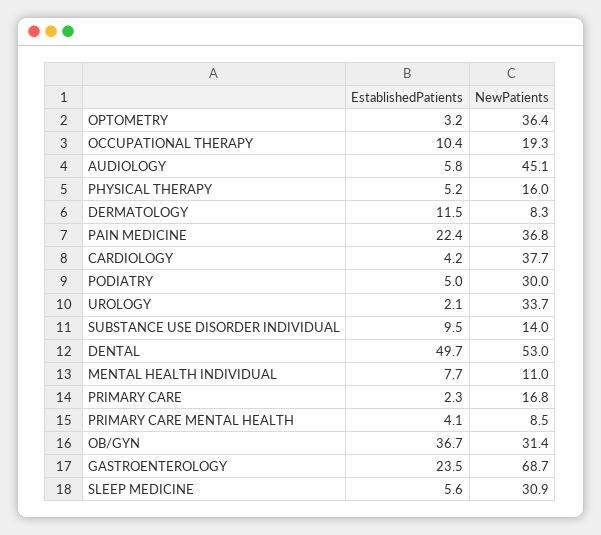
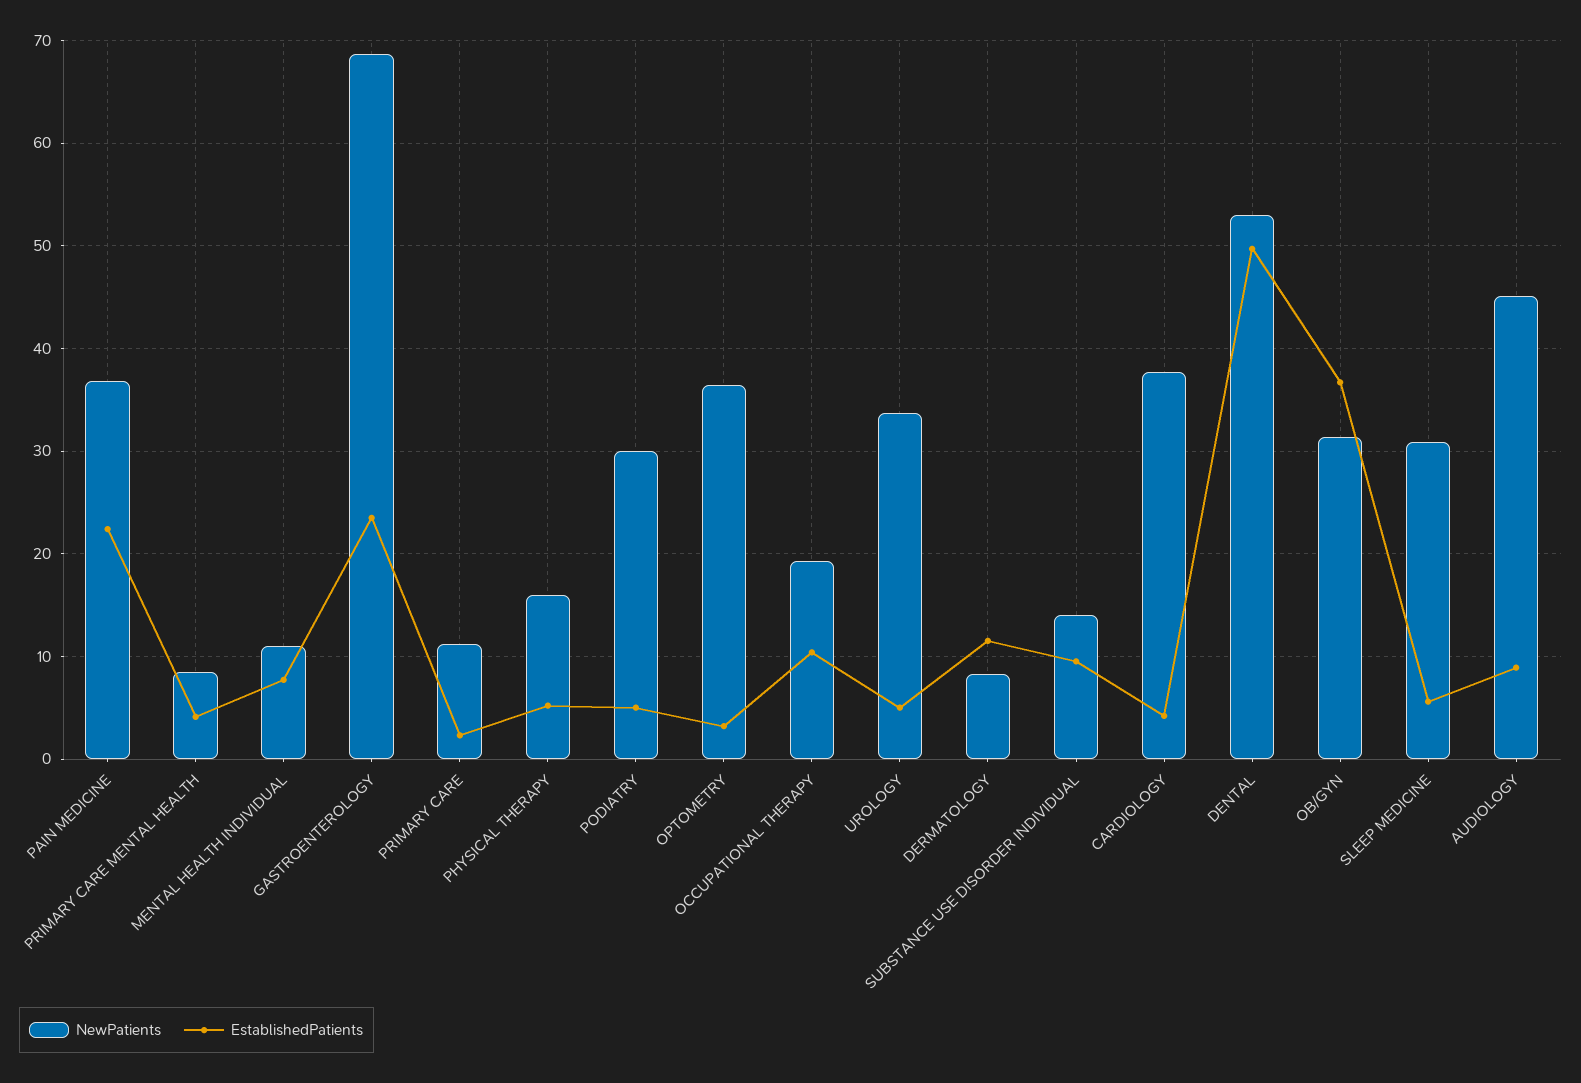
EstablishedPatients, AUDIOLOGY: 5.8 -> 9
EstablishedPatients, UROLOGY: 2.1 -> 5
NewPatients, PRIMARY CARE: 16.8 -> 11

